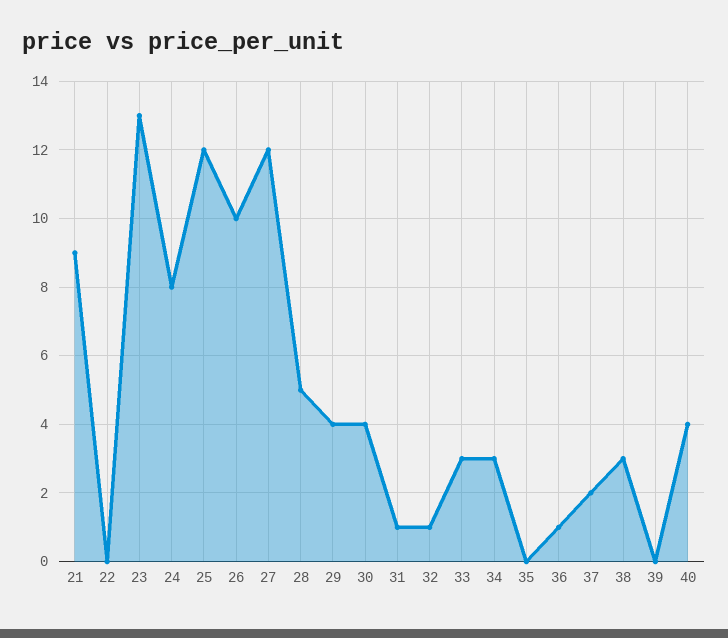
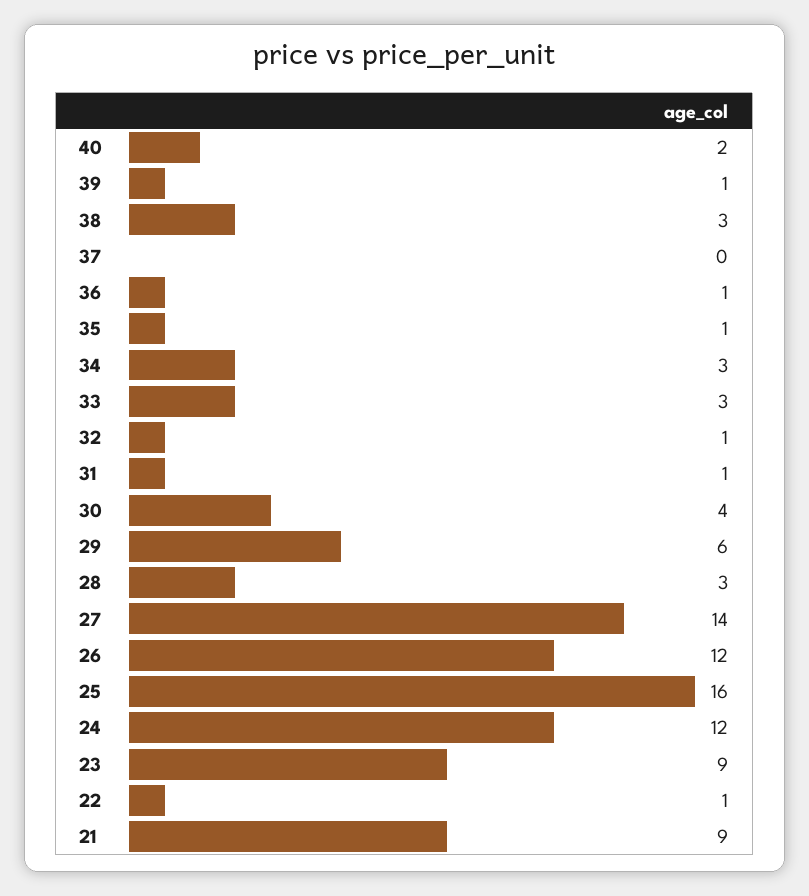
22: 0 -> 1
23: 13 -> 9
24: 8 -> 12
25: 12 -> 16
26: 10 -> 12
27: 12 -> 14
28: 5 -> 3
29: 4 -> 6
35: 0 -> 1
37: 2 -> 0
39: 0 -> 1
40: 4 -> 2

